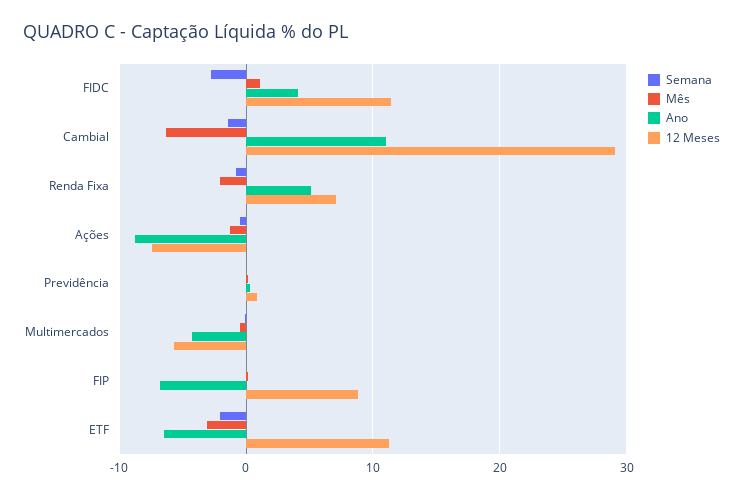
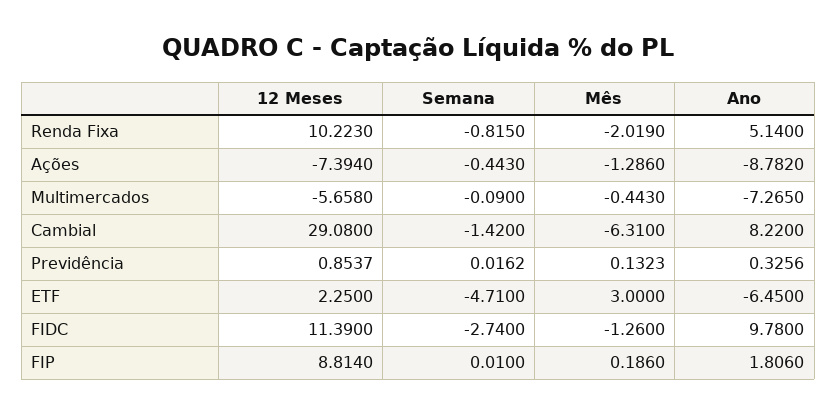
Mês, FIDC: 1 -> -1.26
Ano, FIDC: 4 -> 9.78
Ano, Cambial: 11 -> 8.22
12 Meses, Renda Fixa: 7 -> 10.223
Ano, Multimercados: -4 -> -7.265
Ano, FIP: -7 -> 1.806
Semana, ETF: -2 -> -4.71
Mês, ETF: -3 -> 3
12 Meses, ETF: 11 -> 2.25

